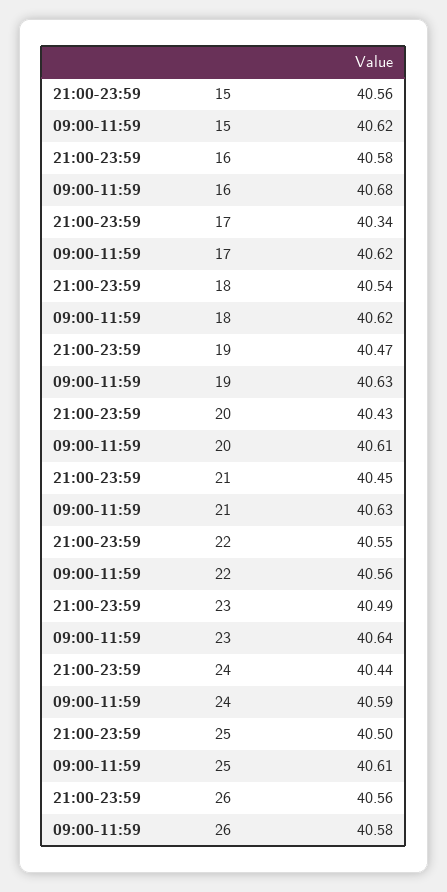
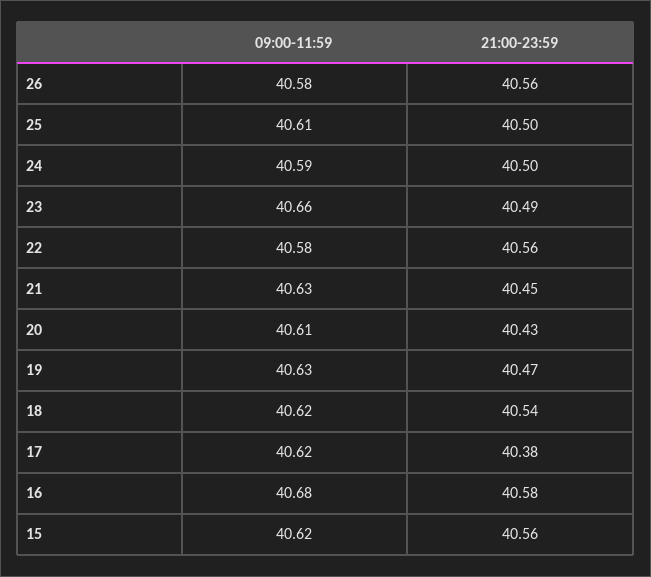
21:00-23:59, 17: 40.34 -> 40.38
21:00-23:59, 22: 40.55 -> 40.56
09:00-11:59, 22: 40.56 -> 40.58
09:00-11:59, 23: 40.64 -> 40.66
21:00-23:59, 24: 40.44 -> 40.5

